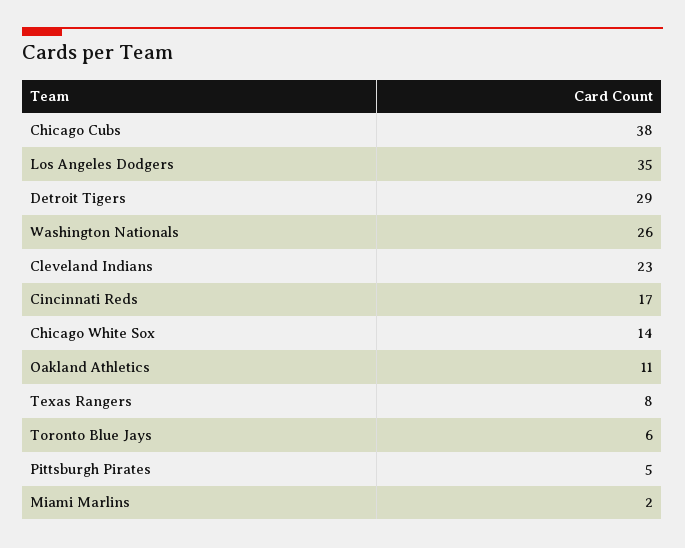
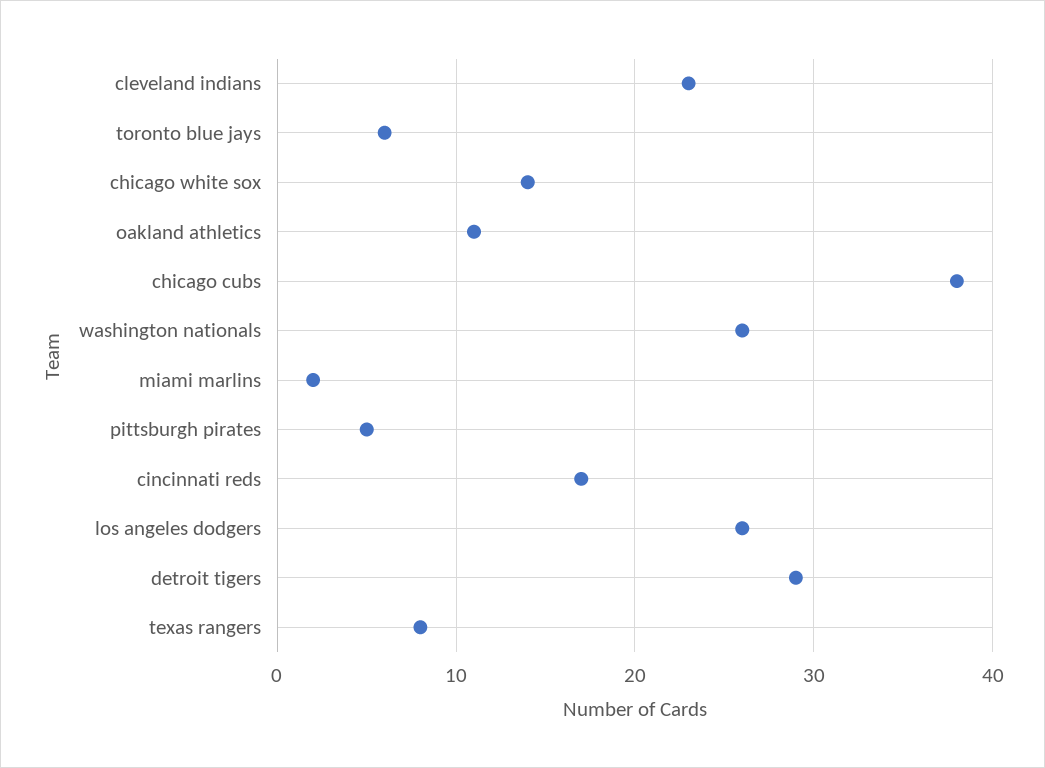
Los Angeles Dodgers: 35 -> 26

